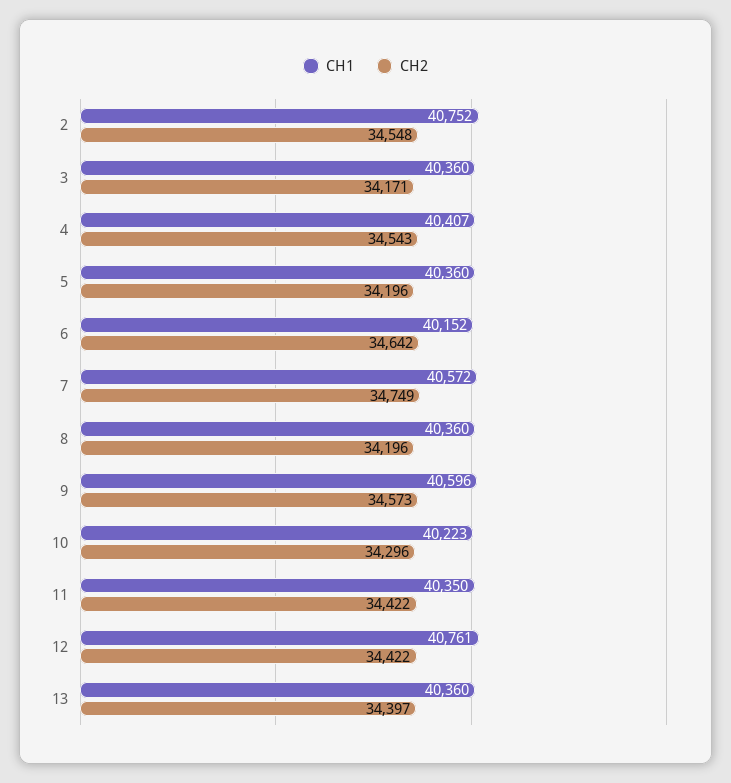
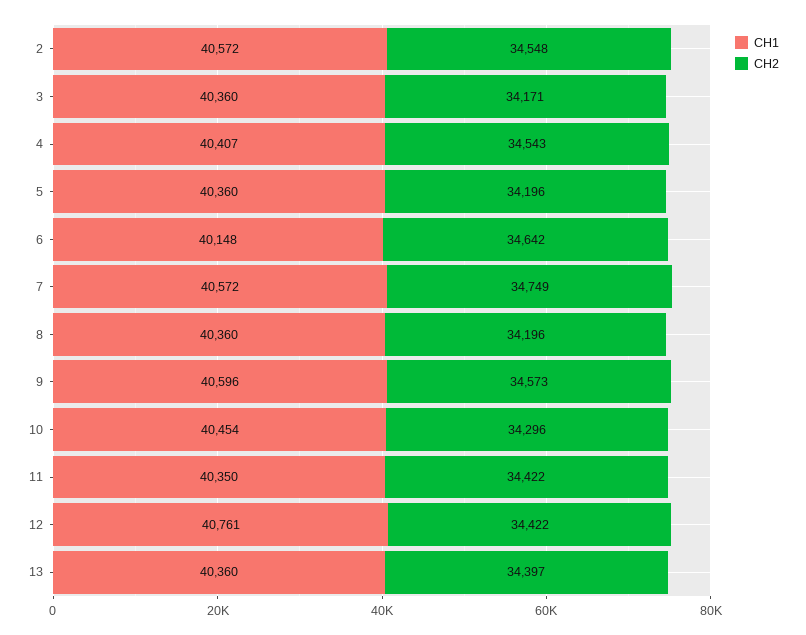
CH1, 2: 40752 -> 40572
CH1, 6: 40152 -> 40148
CH1, 10: 40223 -> 40454

